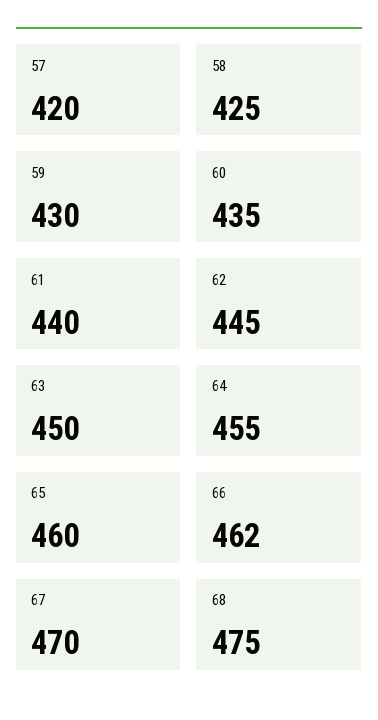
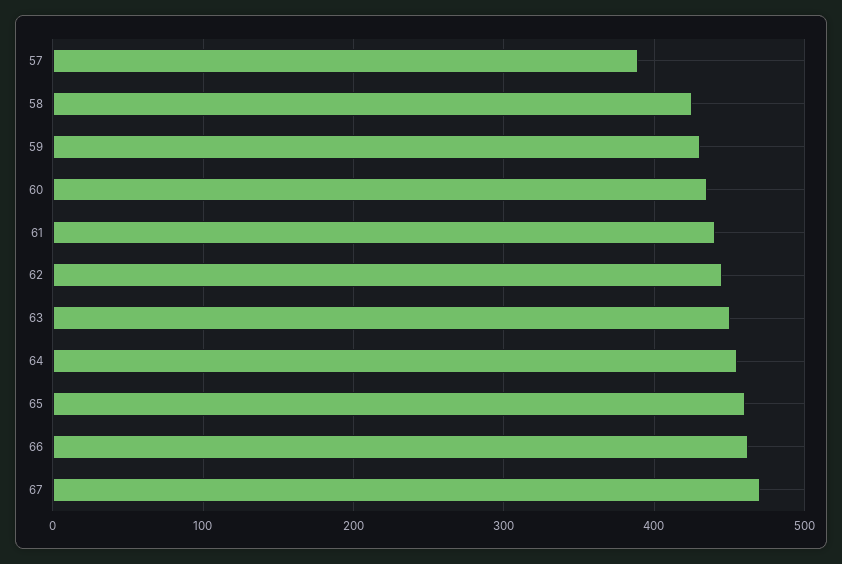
57: 420 -> 390
68: 475 -> none

